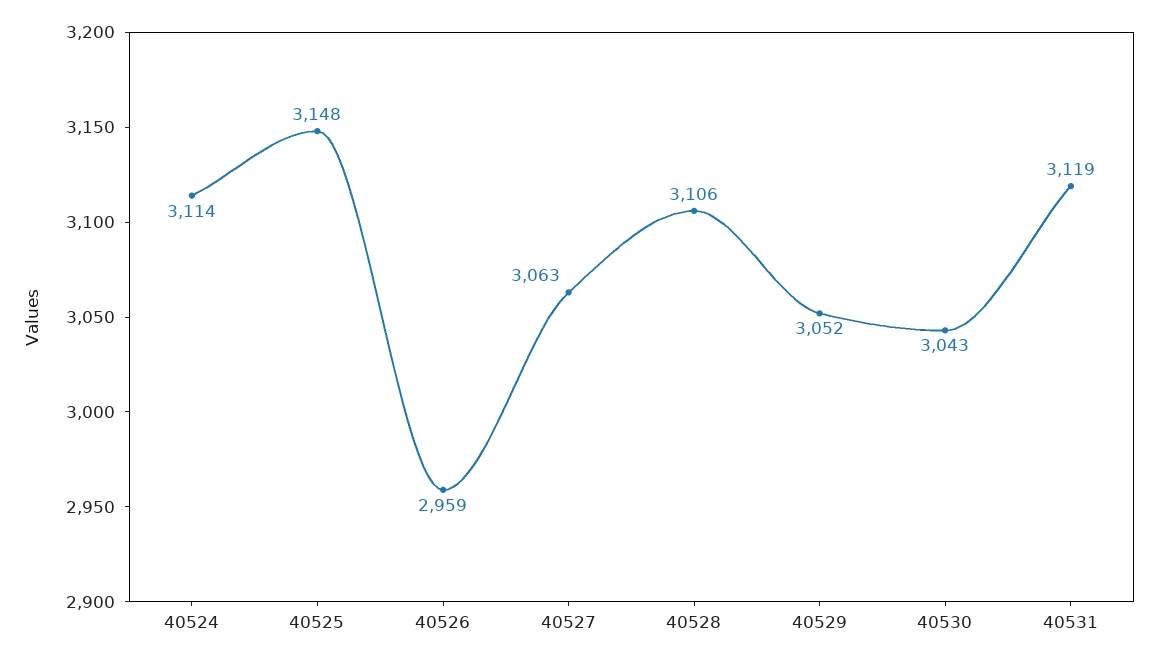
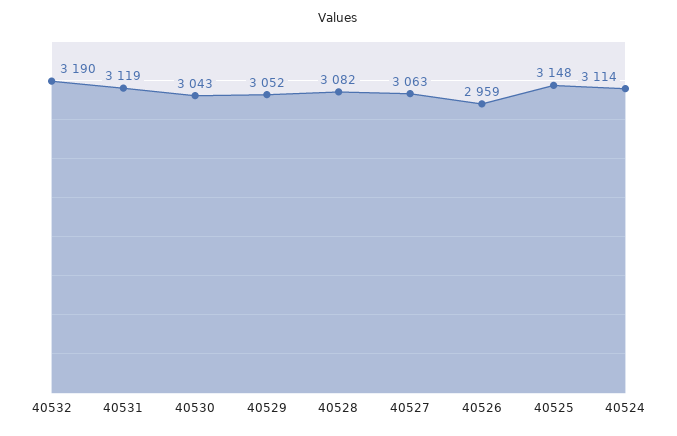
40528: 3106 -> 3082
40532: none -> 3190

